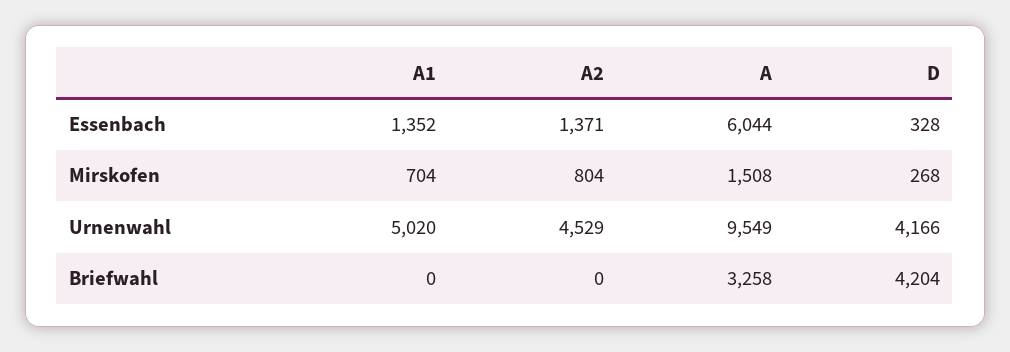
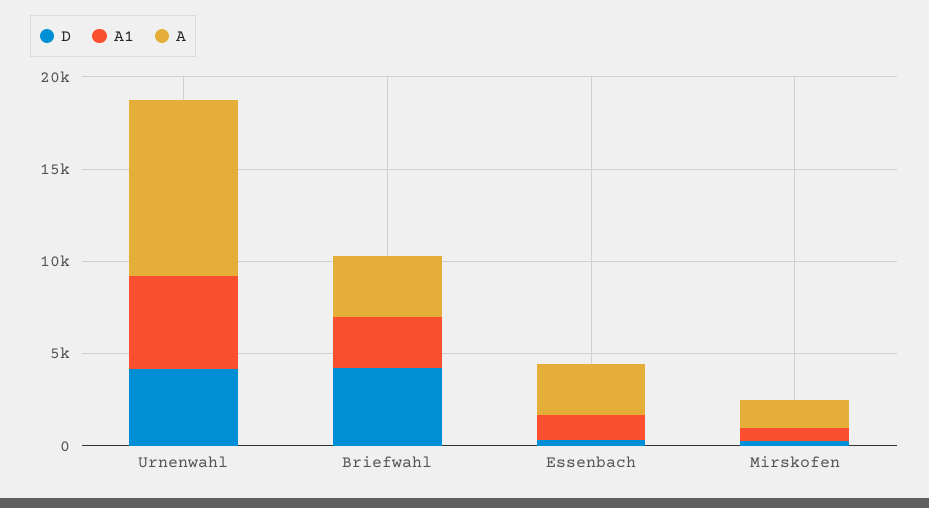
A2, Essenbach: 1371 -> none
A, Essenbach: 6044 -> 3000
A2, Mirskofen: 804 -> none
A2, Urnenwahl: 4529 -> none
A1, Briefwahl: 0 -> 3000
A2, Briefwahl: 0 -> none

